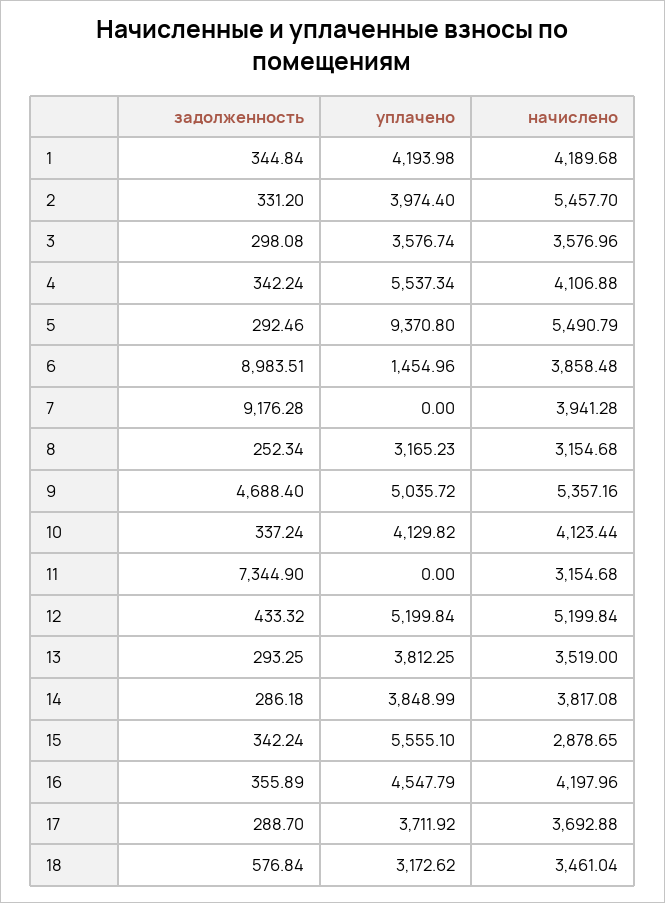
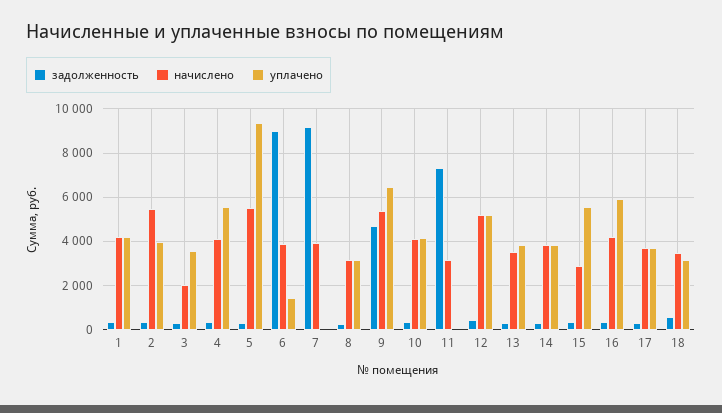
начислено, 3: 3576.96 -> 2000
уплачено, 9: 5035.72 -> 6500
уплачено, 16: 4547.79 -> 6000

